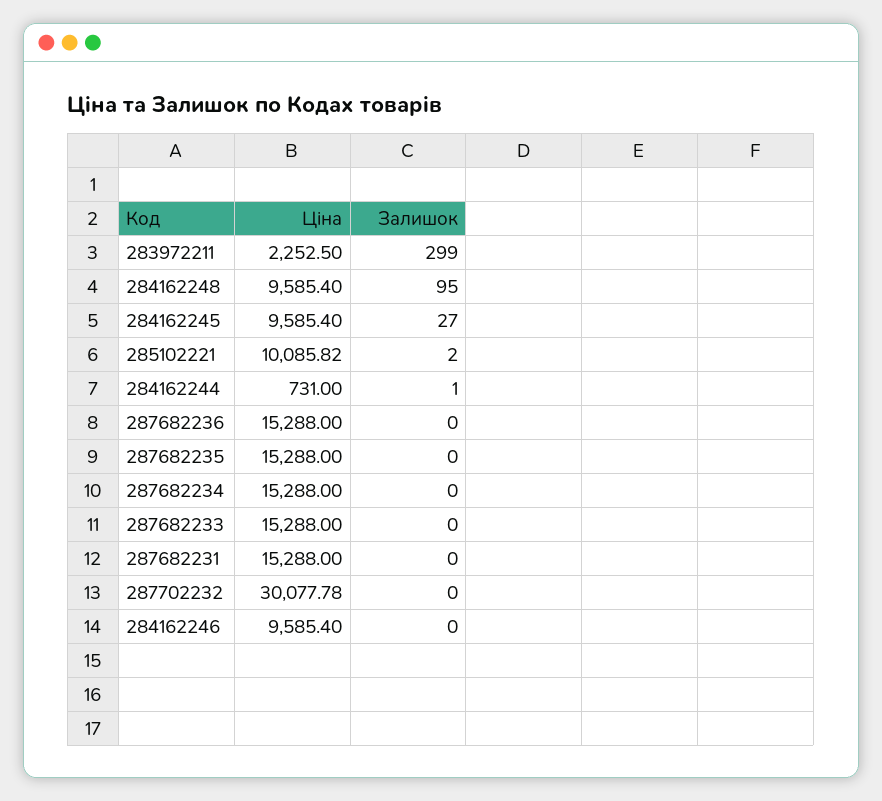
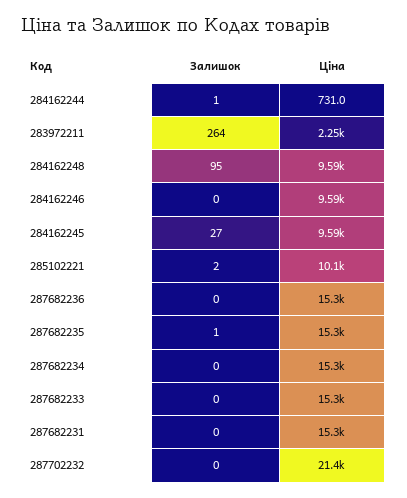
Залишок, 283972211: 299 -> 264
Залишок, 287682235: 0 -> 1
Ціна, 287702232: 30077.78 -> 21400

